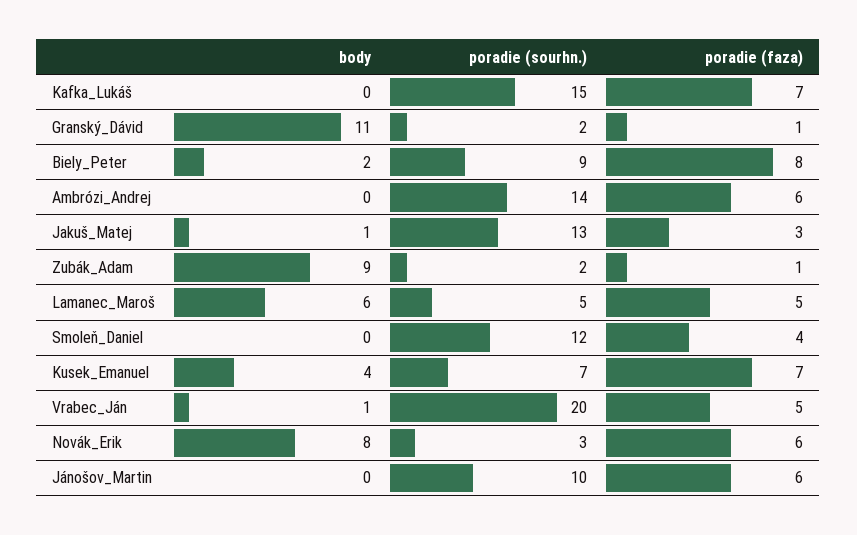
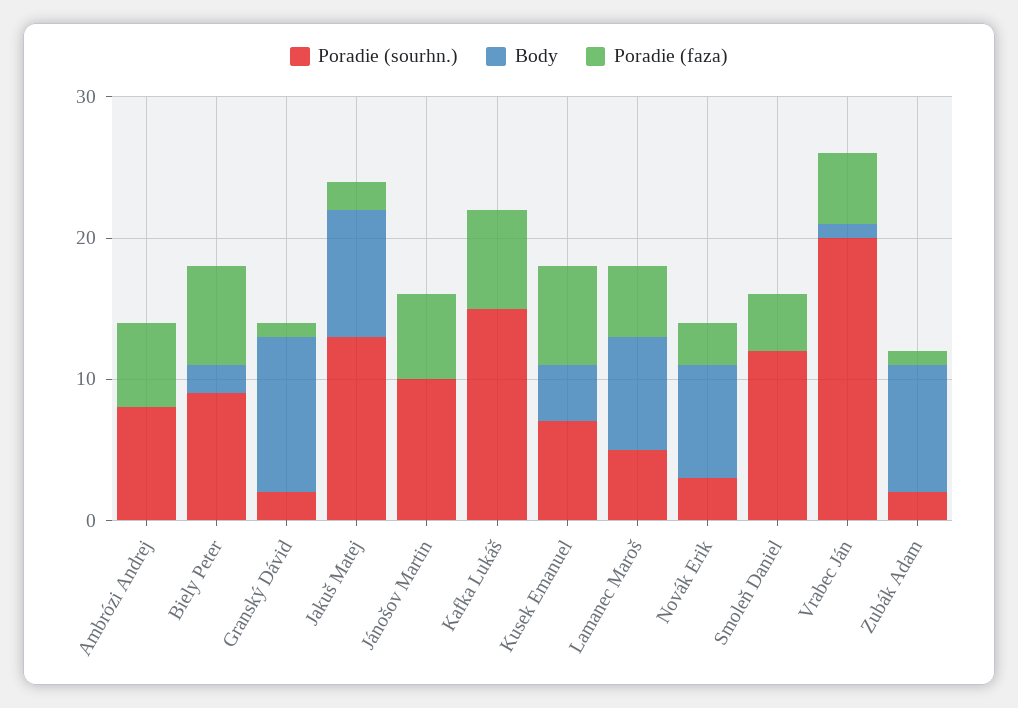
poradie (faza), Biely_Peter: 8 -> 7
poradie (sourhn.), Ambrózi_Andrej: 14 -> 8
body, Jakuš_Matej: 1 -> 9
poradie (faza), Jakuš_Matej: 3 -> 2
body, Lamanec_Maroš: 6 -> 8
poradie (faza), Novák_Erik: 6 -> 3

